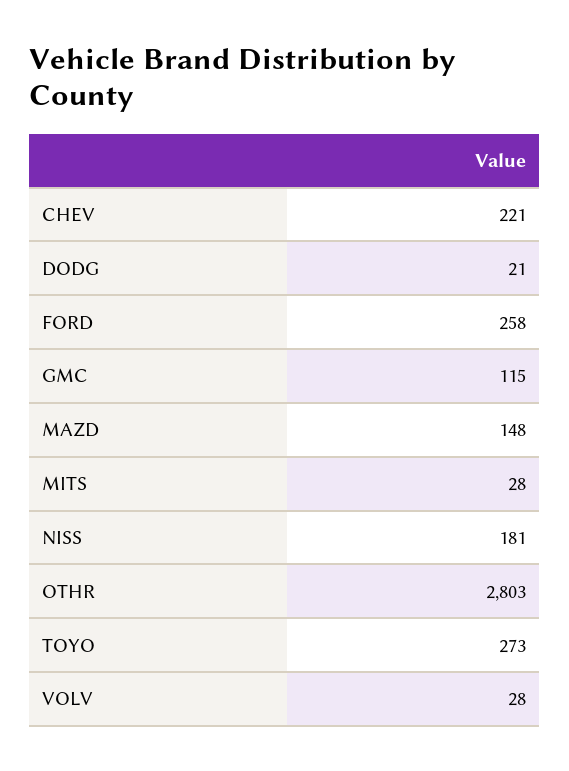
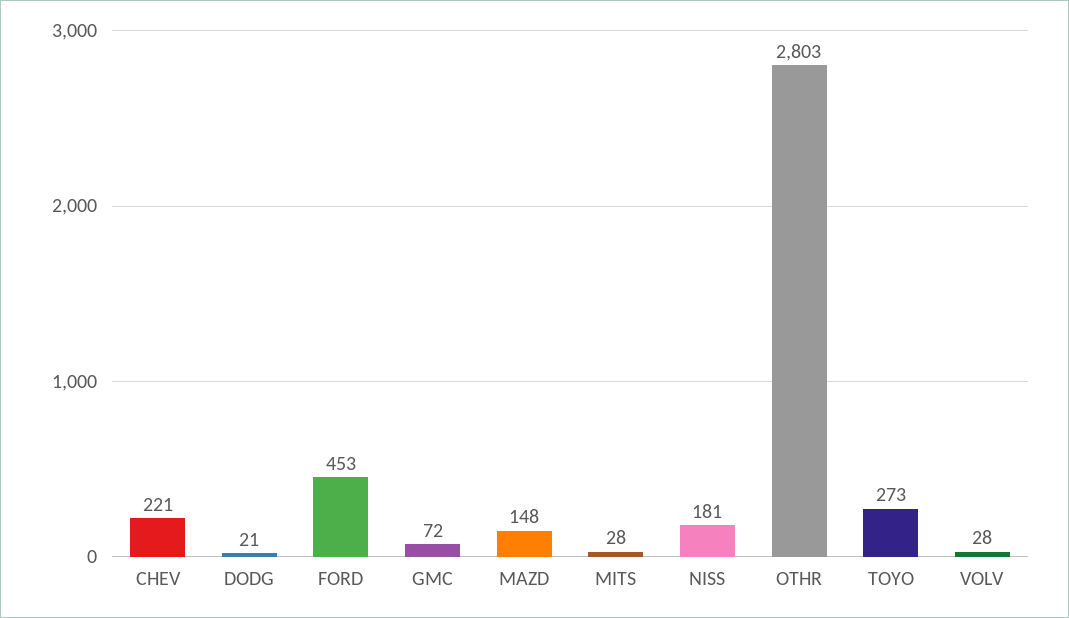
FORD: 258 -> 453
GMC: 115 -> 72

